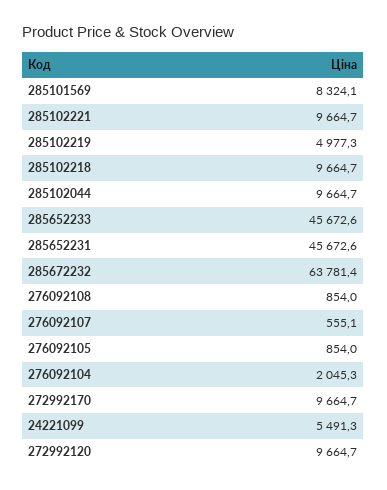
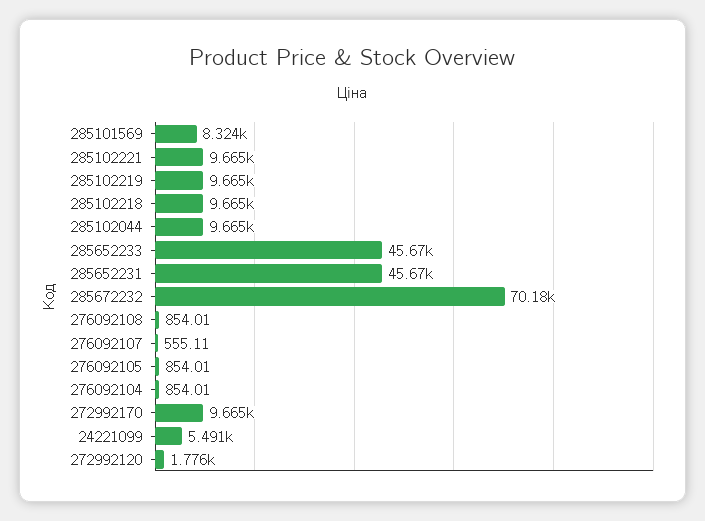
285102219: 4977.3 -> 9665
285672232: 63781.4 -> 70180
276092104: 2045.3 -> 854.01
272992120: 9664.7 -> 1776

